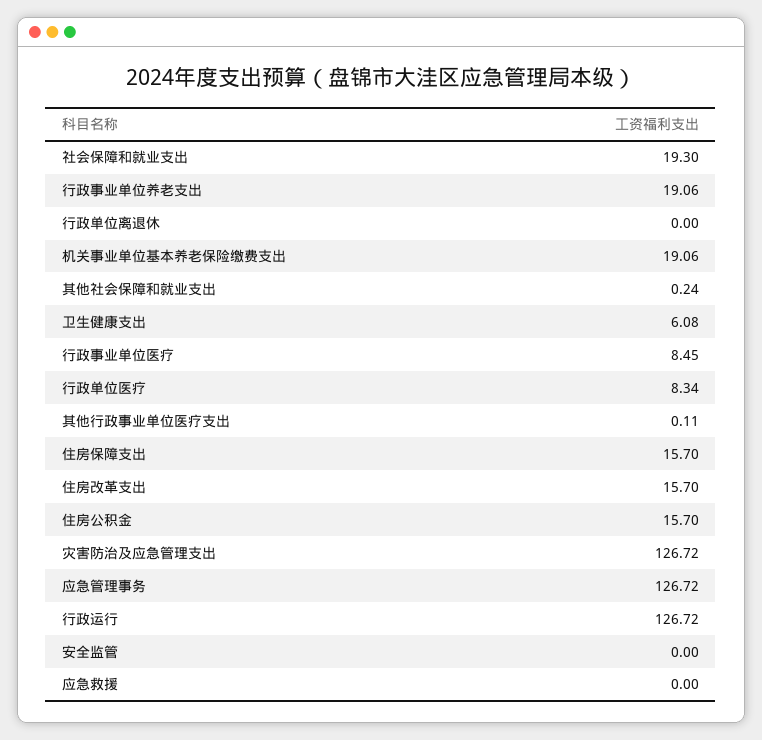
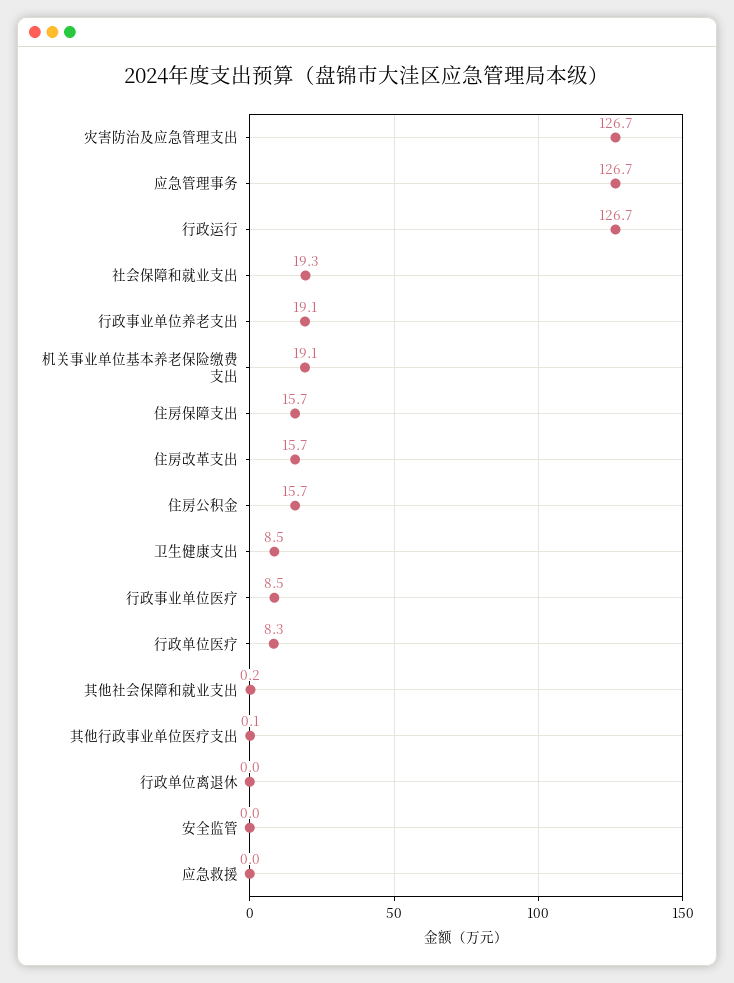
卫生健康支出: 6.08 -> 8.5

